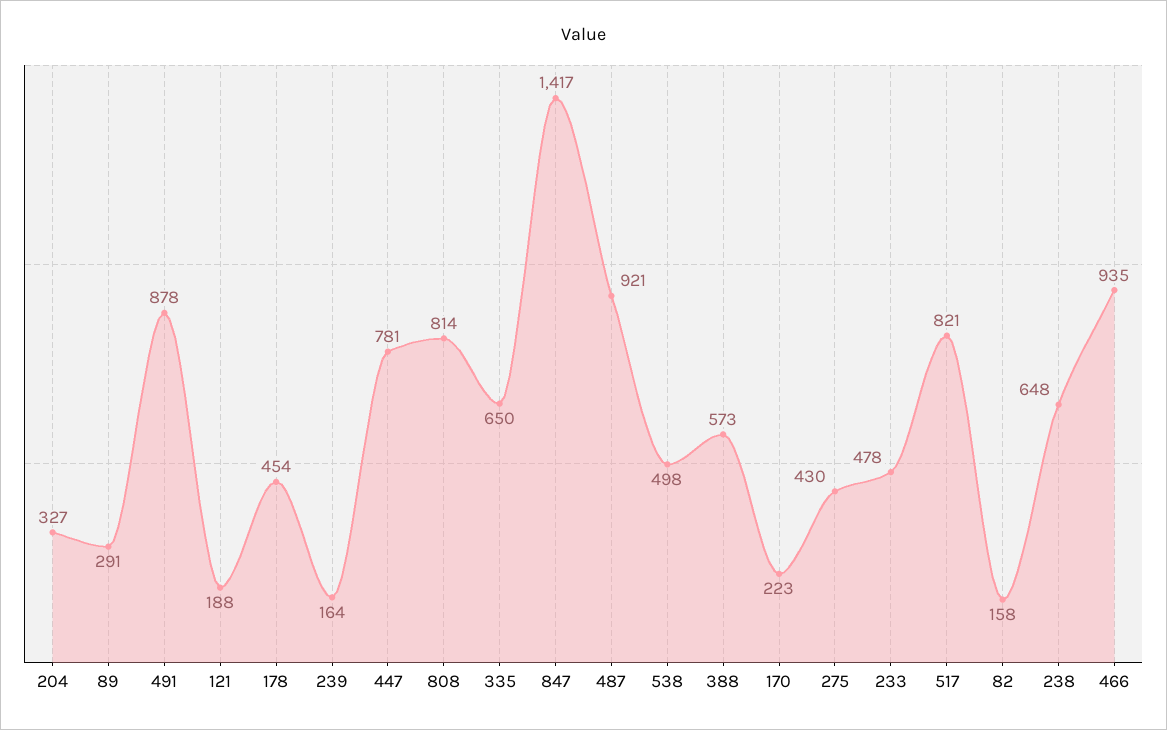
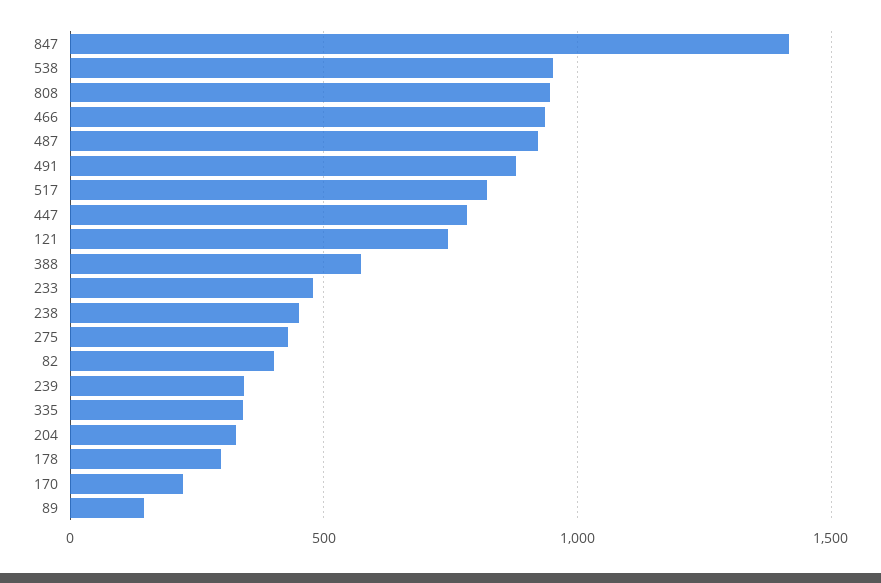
89: 291 -> 150
121: 188 -> 750
178: 454 -> 300
239: 164 -> 350
808: 814 -> 950
335: 650 -> 350
538: 498 -> 950
82: 158 -> 400
238: 648 -> 450

